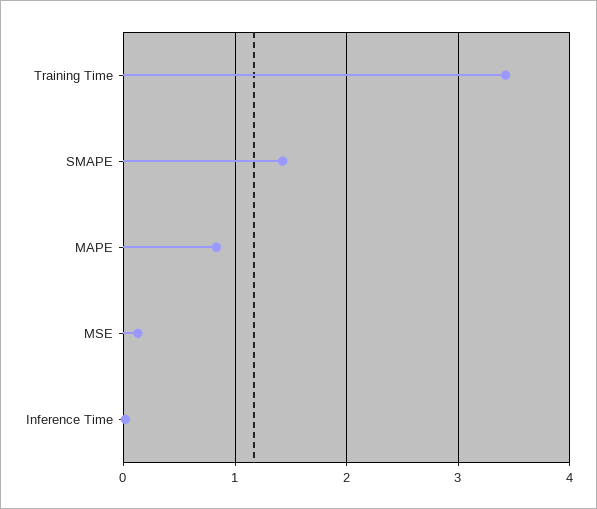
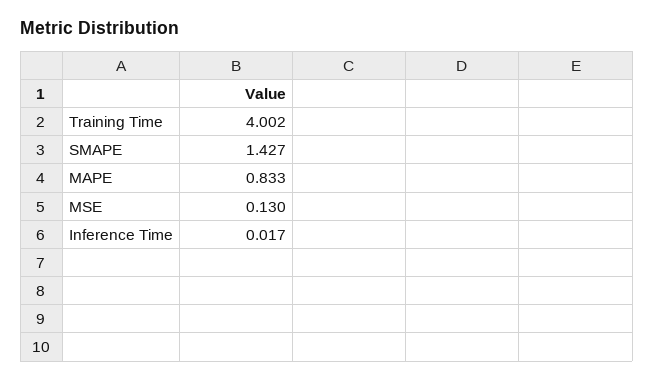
Training Time: 3.4 -> 4.002

